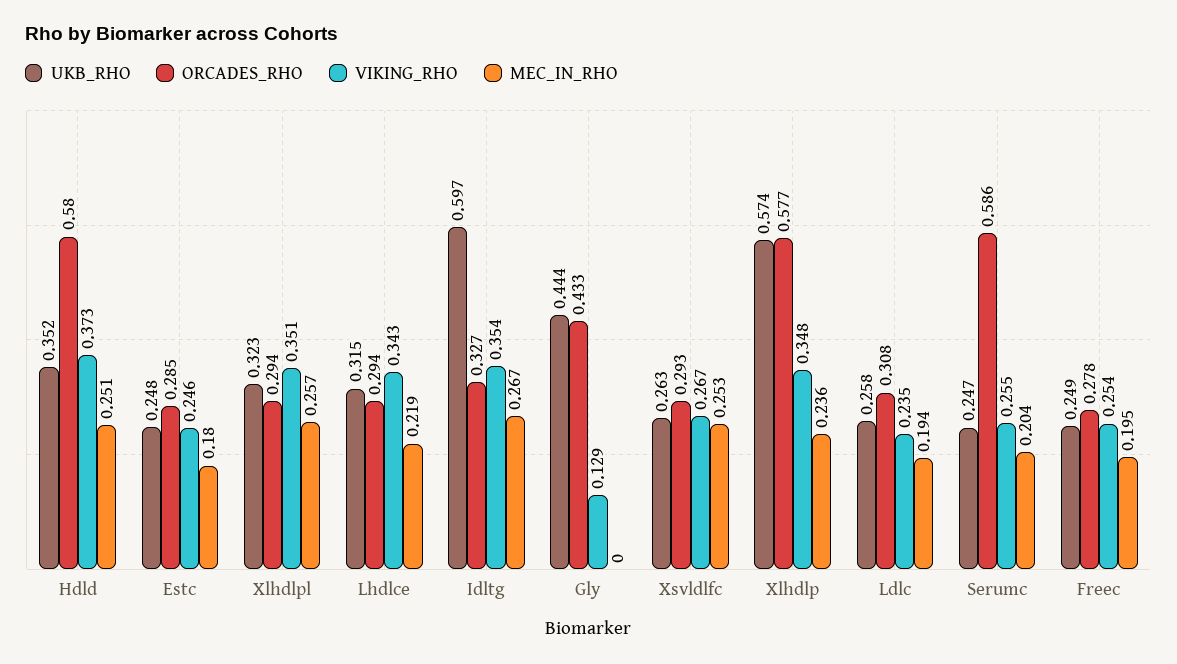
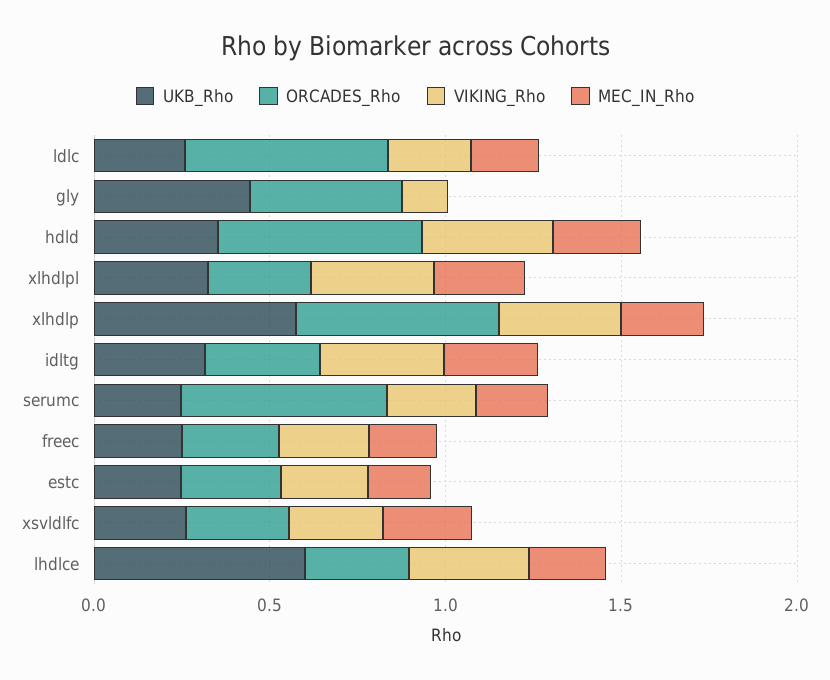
UKB_RHO, Lhdlce: 0.315 -> 0.6
UKB_RHO, Idltg: 0.597 -> 0.3
ORCADES_RHO, Ldlc: 0.308 -> 0.6

